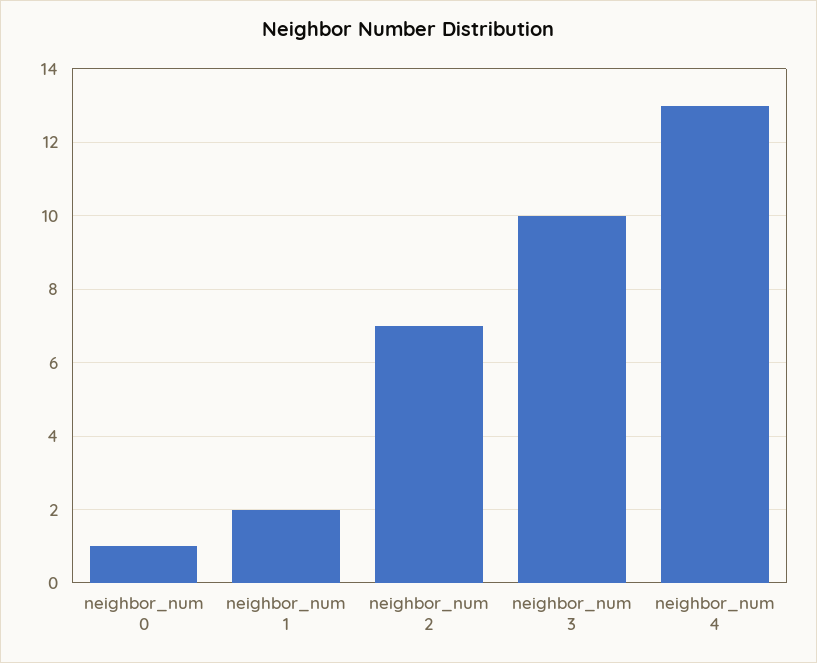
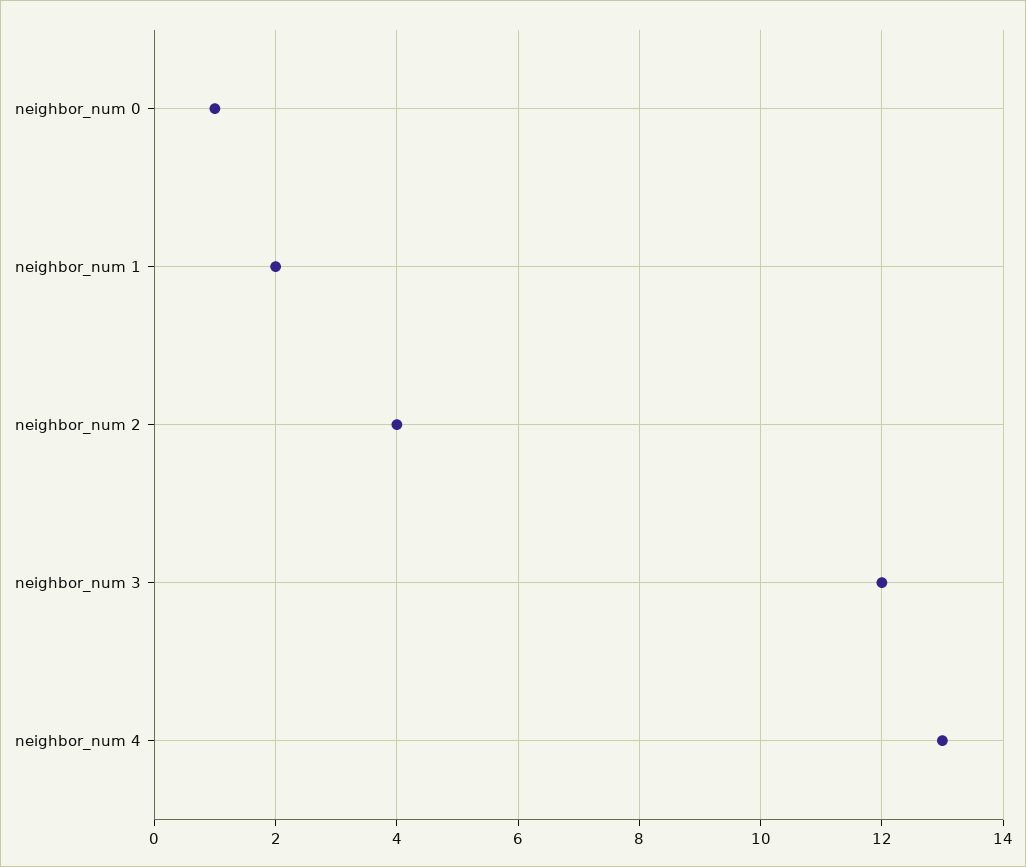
neighbor_num 2: 7 -> 4
neighbor_num 3: 10 -> 12

